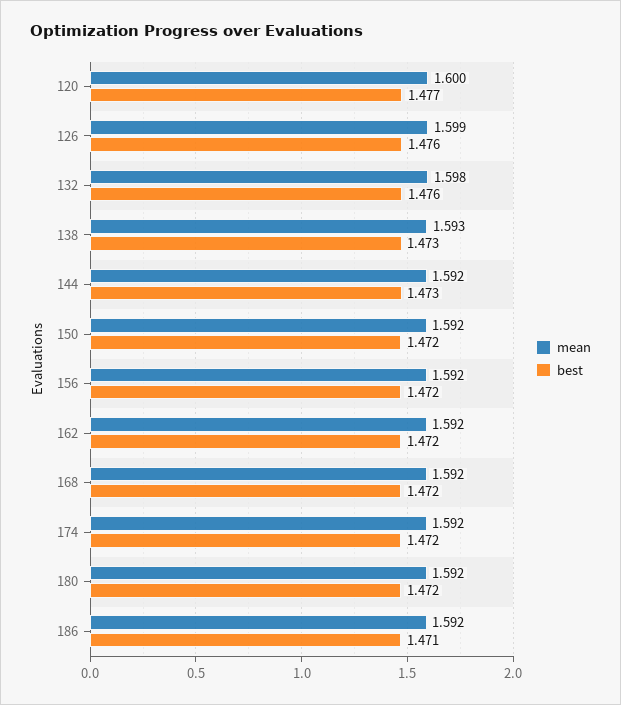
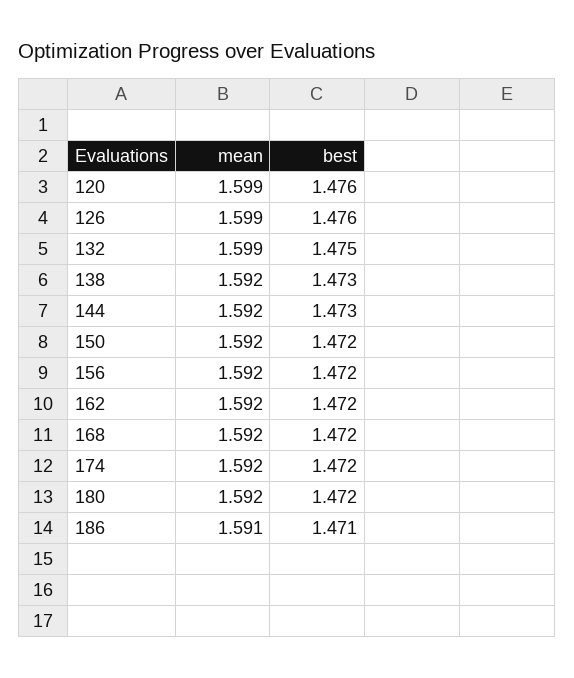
mean, 120: 1.6 -> 1.599
best, 120: 1.477 -> 1.476
mean, 132: 1.598 -> 1.599
best, 132: 1.476 -> 1.475
mean, 138: 1.593 -> 1.592
mean, 186: 1.592 -> 1.591

